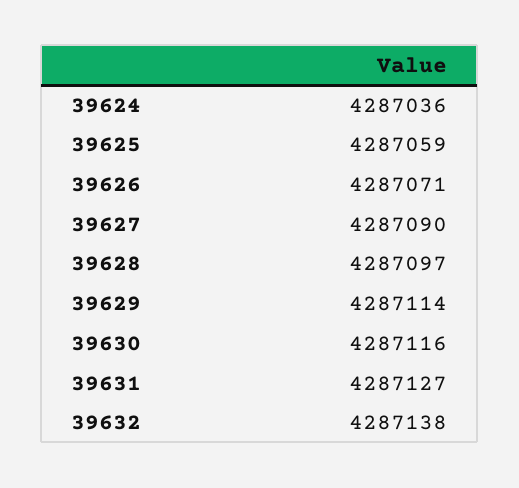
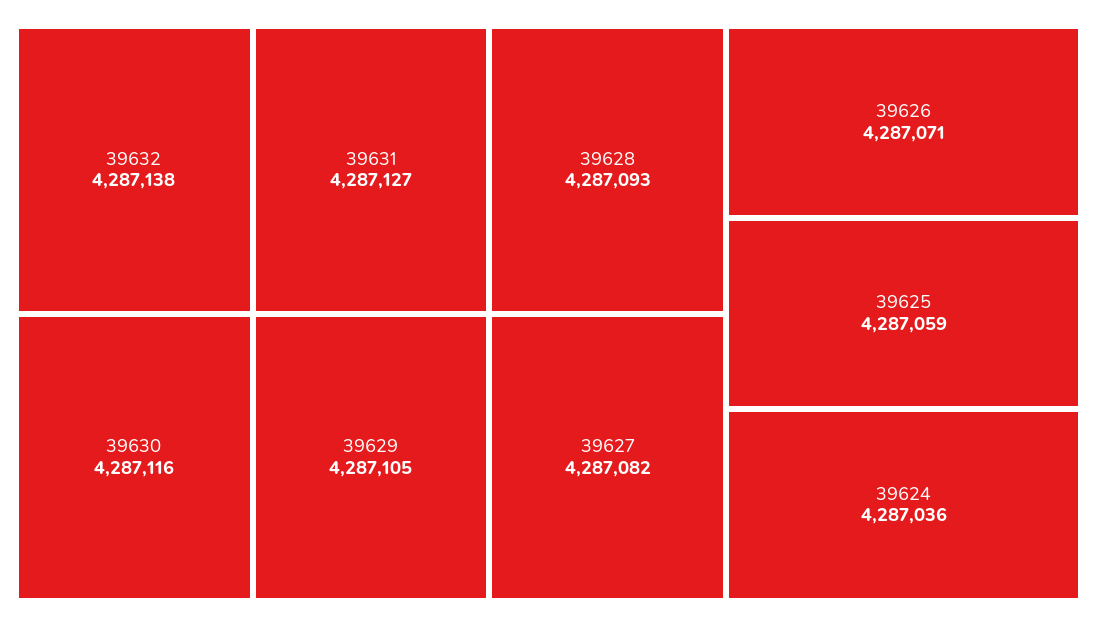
39627: 4287090 -> 4287082
39628: 4287097 -> 4287093
39629: 4287114 -> 4287105

